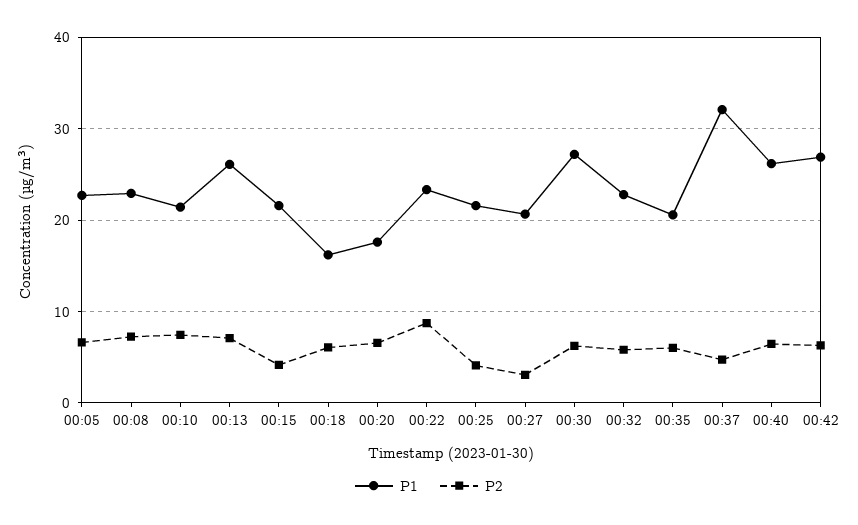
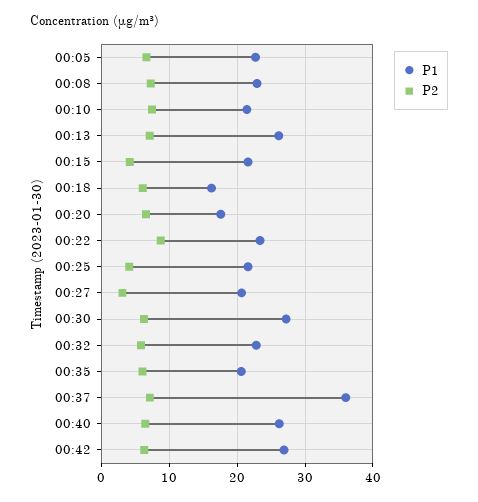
P1, 00:37: 32 -> 36
P2, 00:37: 5 -> 7

